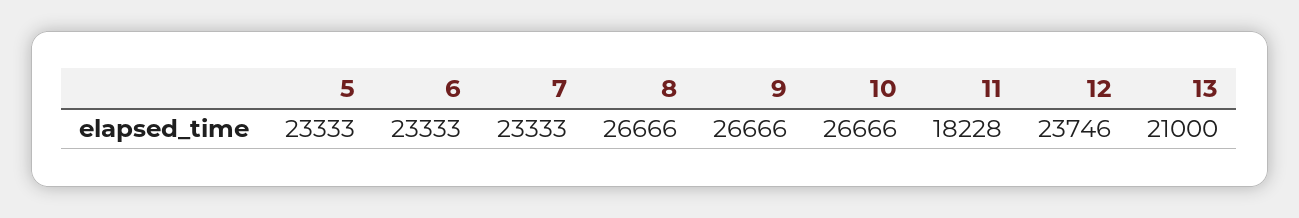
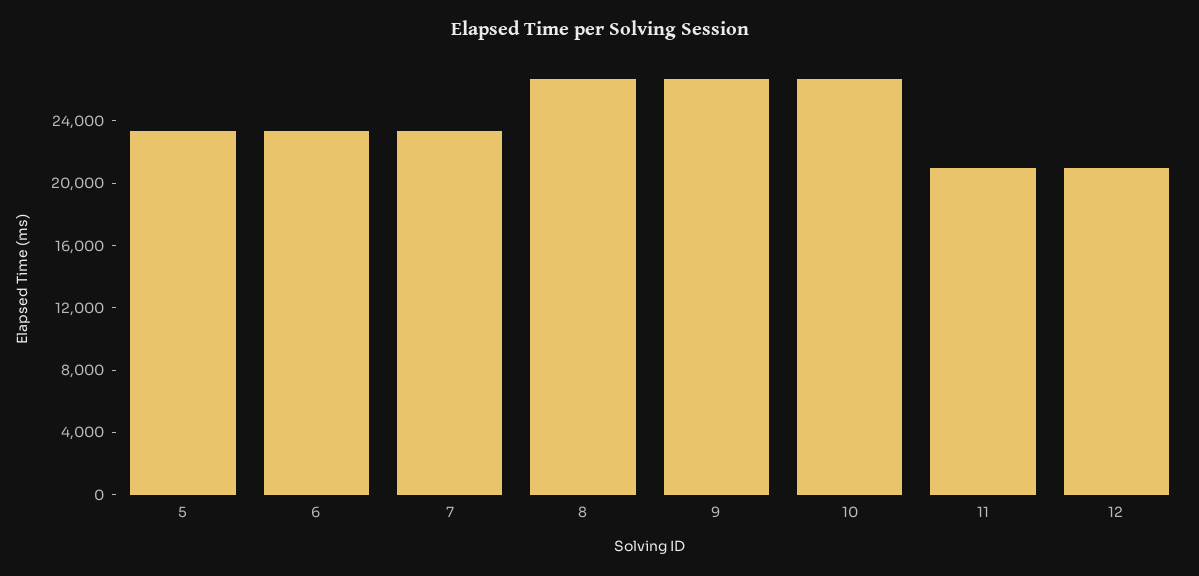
11: 18228 -> 21000
12: 23746 -> 21000
13: 21000 -> none

